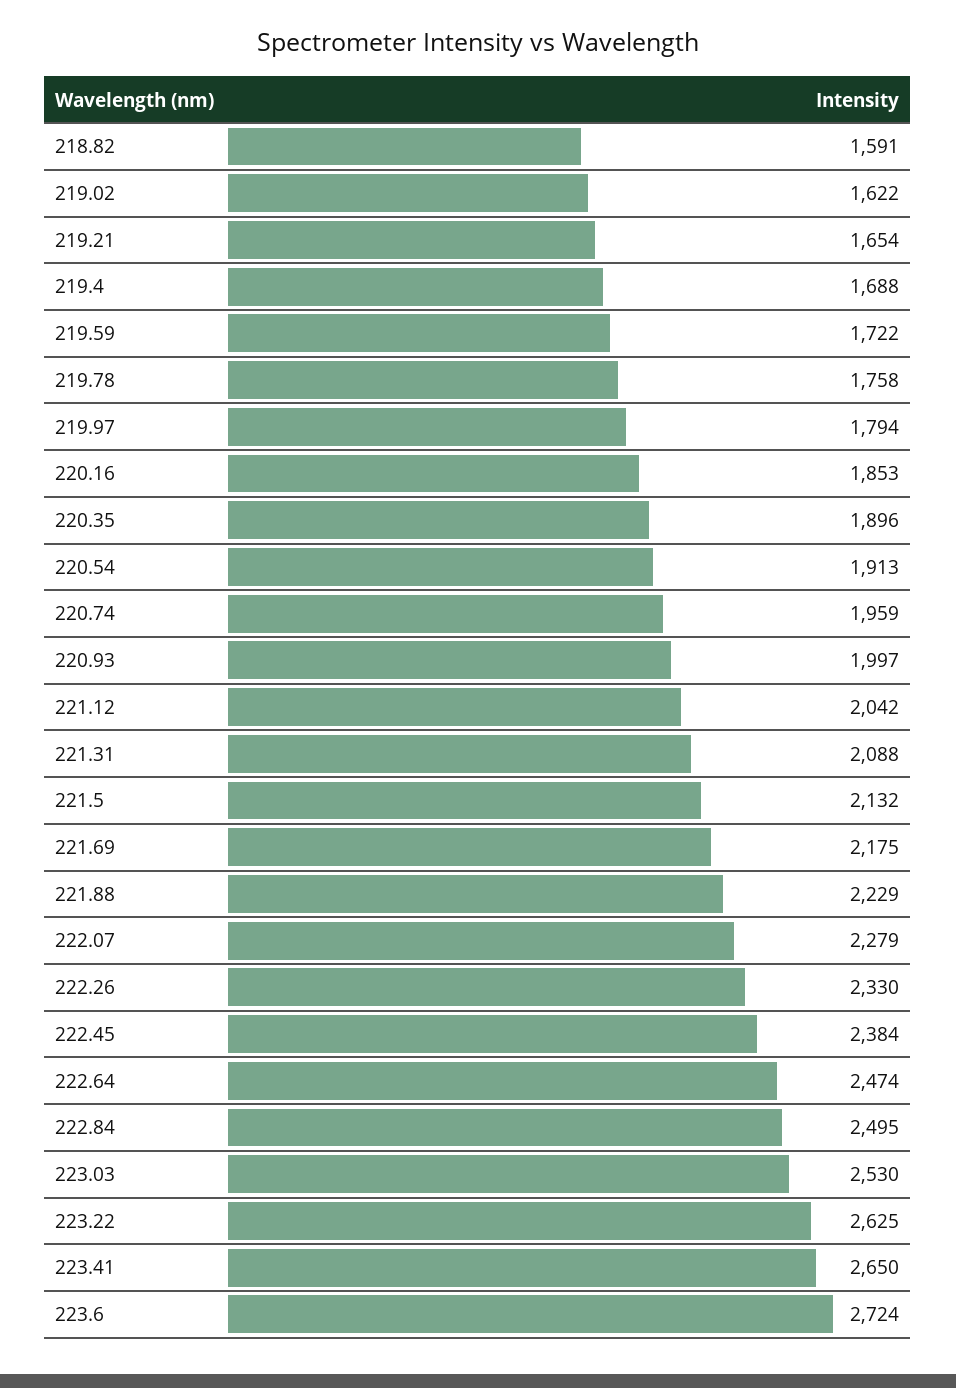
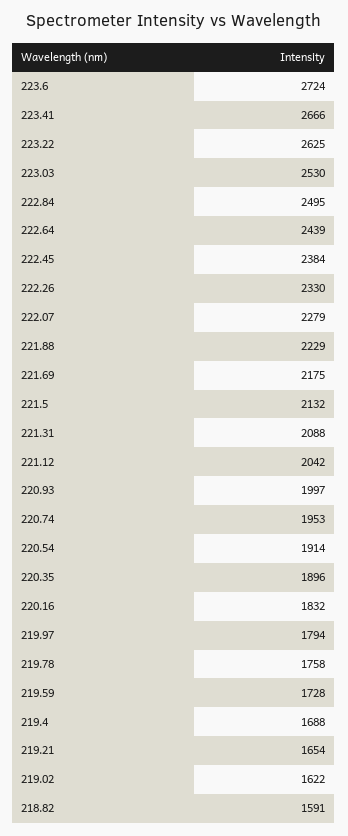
219.59: 1722 -> 1728
220.16: 1853 -> 1832
220.54: 1913 -> 1914
220.74: 1959 -> 1953
222.64: 2474 -> 2439
223.41: 2650 -> 2666

